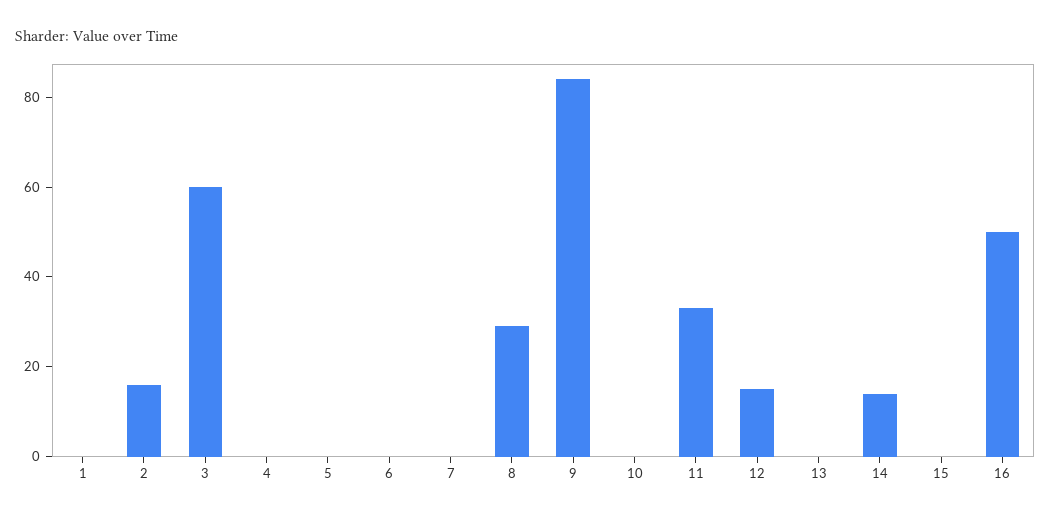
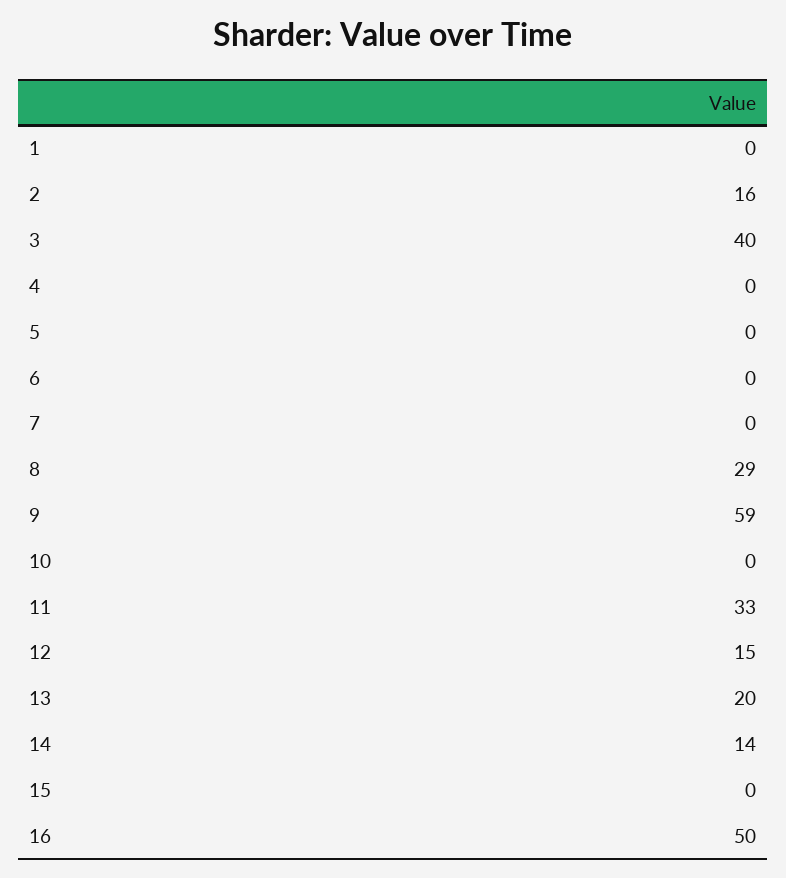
3: 60 -> 40
9: 85 -> 59
13: 0 -> 20

